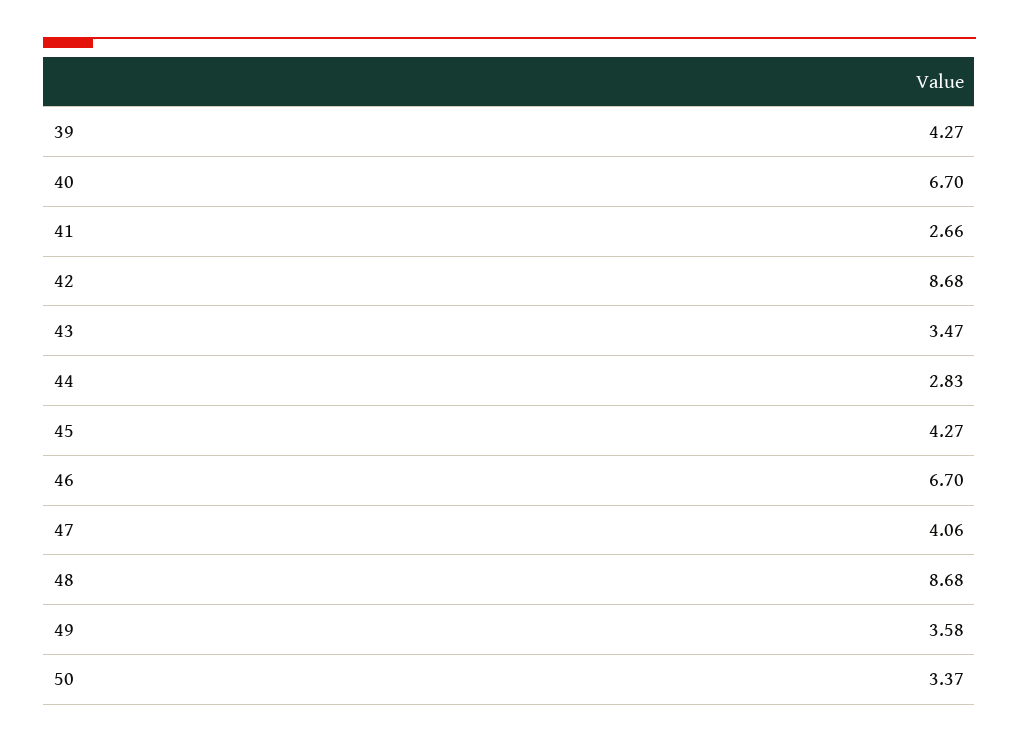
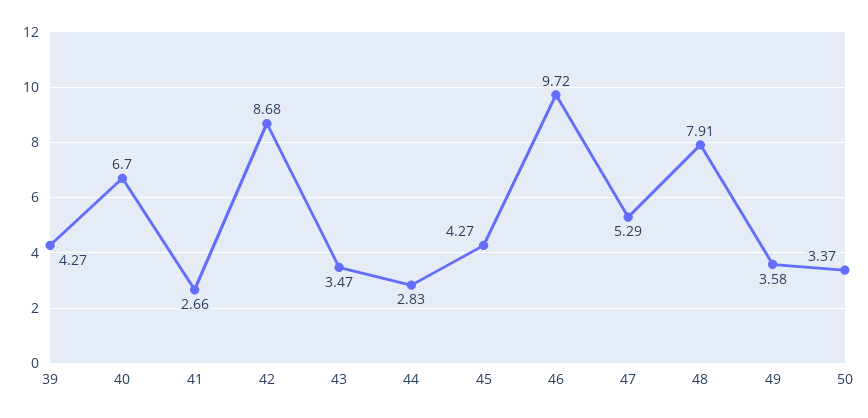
46: 6.7 -> 9.72
47: 4.06 -> 5.29
48: 8.68 -> 7.91

